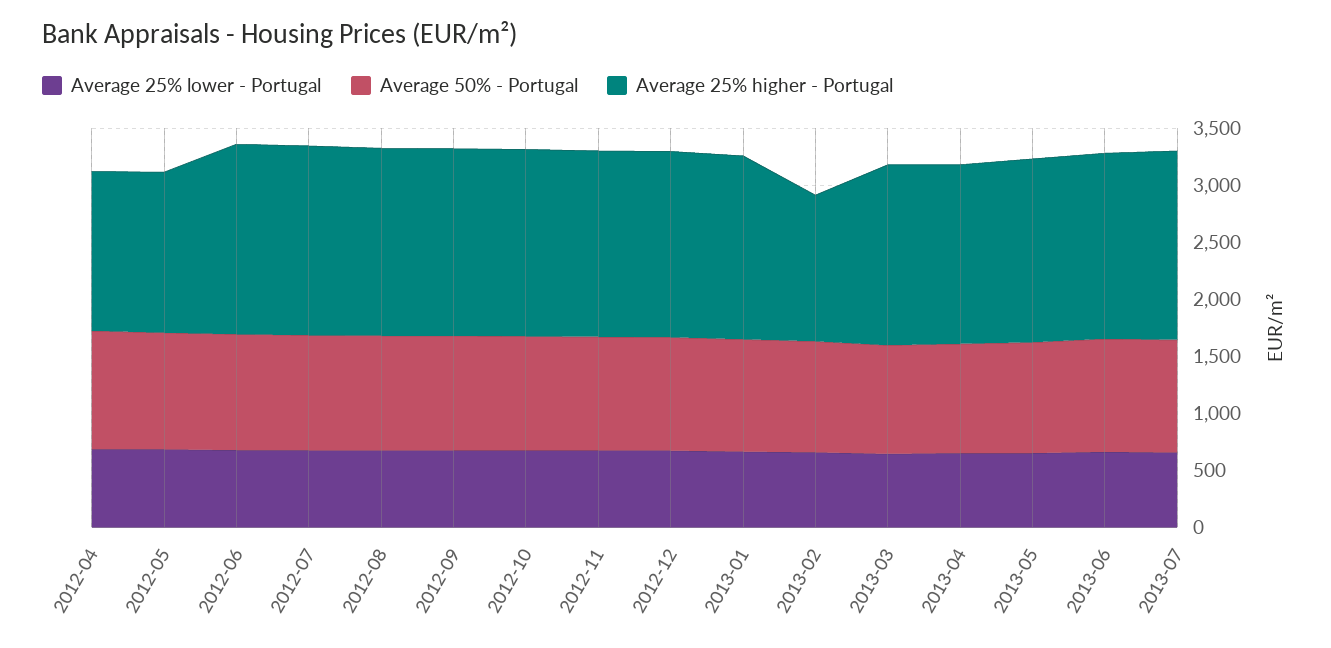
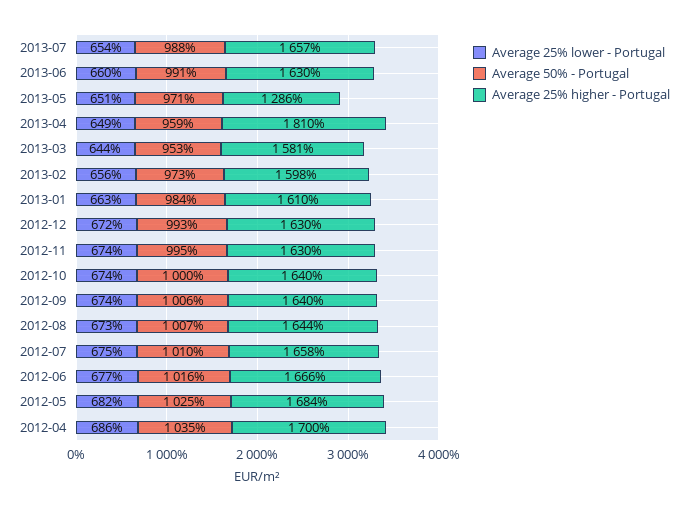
Average 25% higher - Portugal, 2012-04: 1400 -> 1700
Average 25% higher - Portugal, 2012-05: 1400 -> 1684
Average 25% higher - Portugal, 2013-02: 1300 -> 1598
Average 25% higher - Portugal, 2013-04: 1600 -> 1810
Average 25% higher - Portugal, 2013-05: 1600 -> 1286

